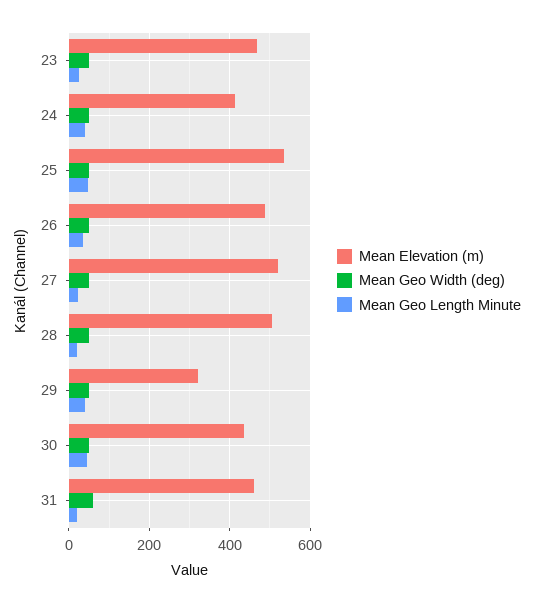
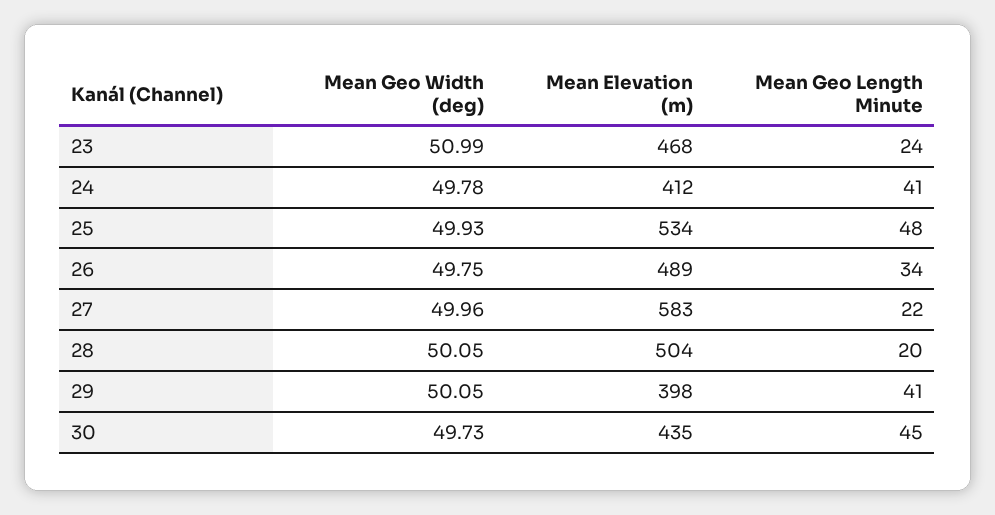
Mean Elevation (m), 27: 520 -> 583
Mean Elevation (m), 29: 320 -> 398
Mean Elevation (m), 31: 460 -> none
Mean Geo Width (deg), 31: 60 -> none
Mean Geo Length Minute, 31: 20 -> none

